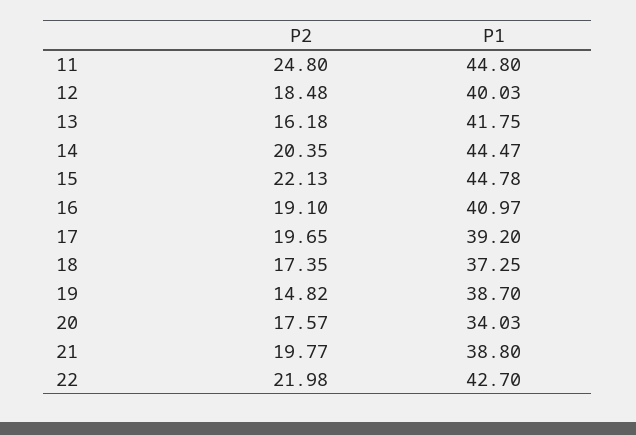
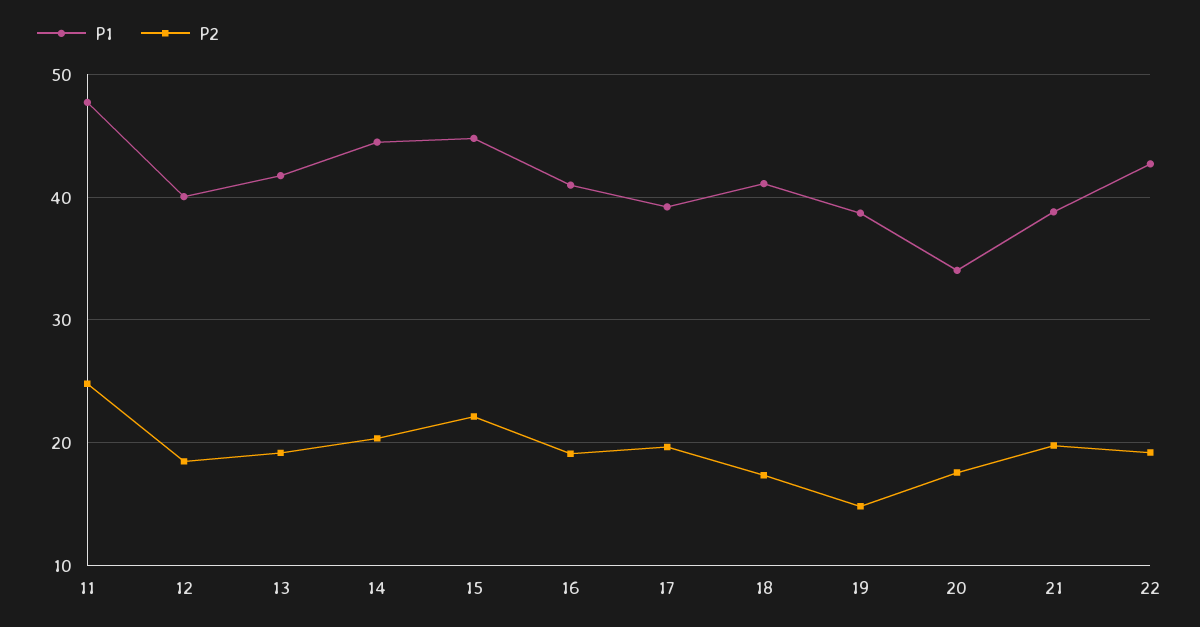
P1, 11: 44.8 -> 48
P2, 13: 16.18 -> 19
P1, 18: 37.25 -> 41
P2, 22: 21.98 -> 19

